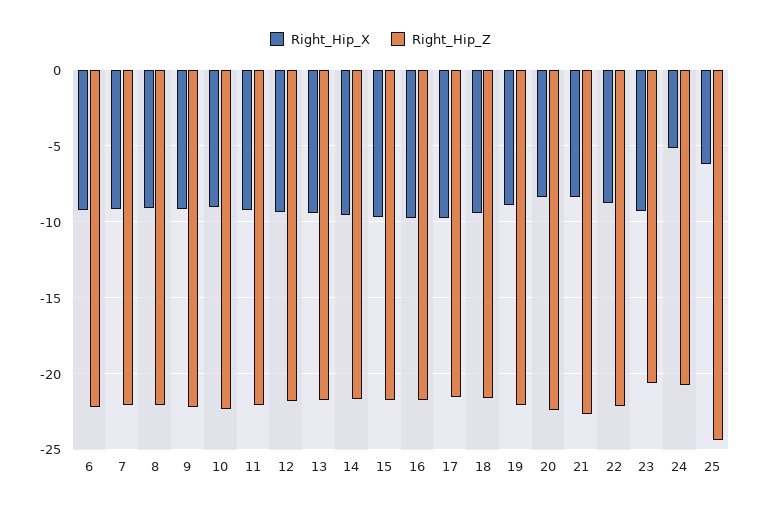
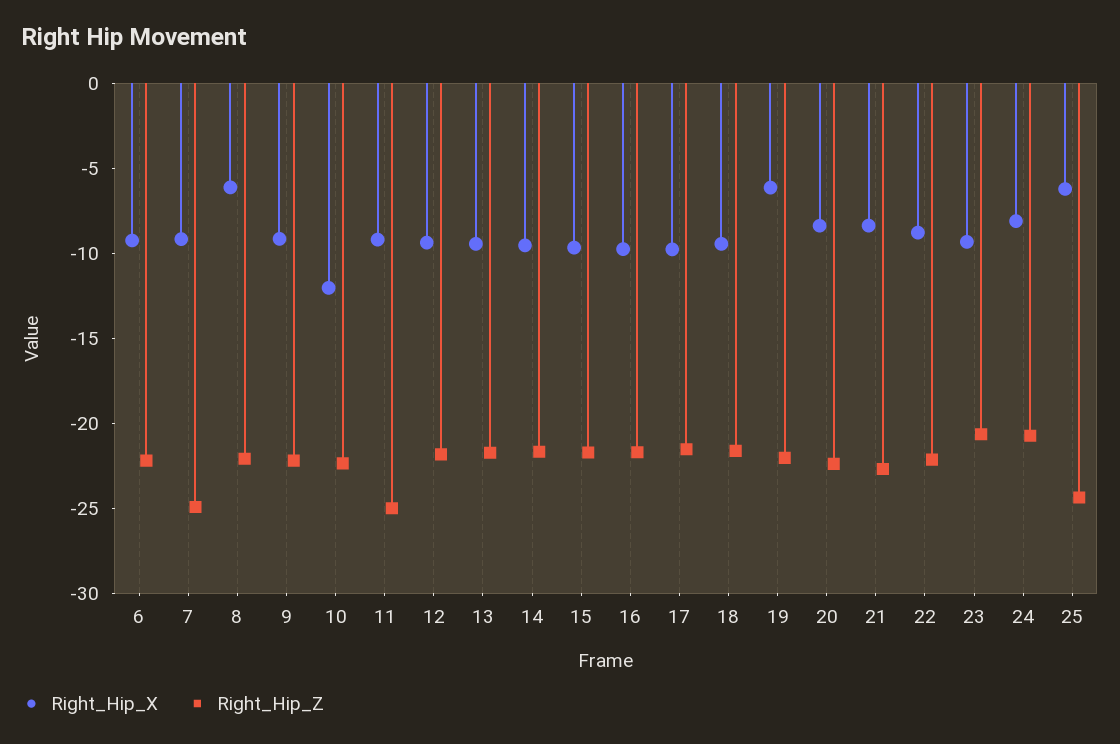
Right_Hip_Z, 7: -22 -> -25
Right_Hip_X, 8: -9 -> -6
Right_Hip_X, 10: -9 -> -12
Right_Hip_Z, 11: -22 -> -25
Right_Hip_X, 19: -9 -> -6
Right_Hip_X, 24: -5 -> -8

